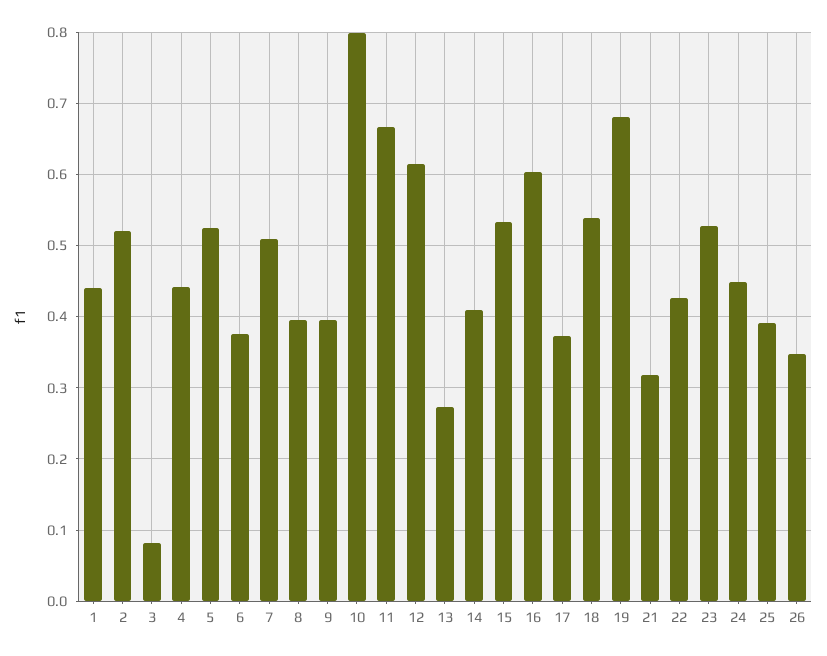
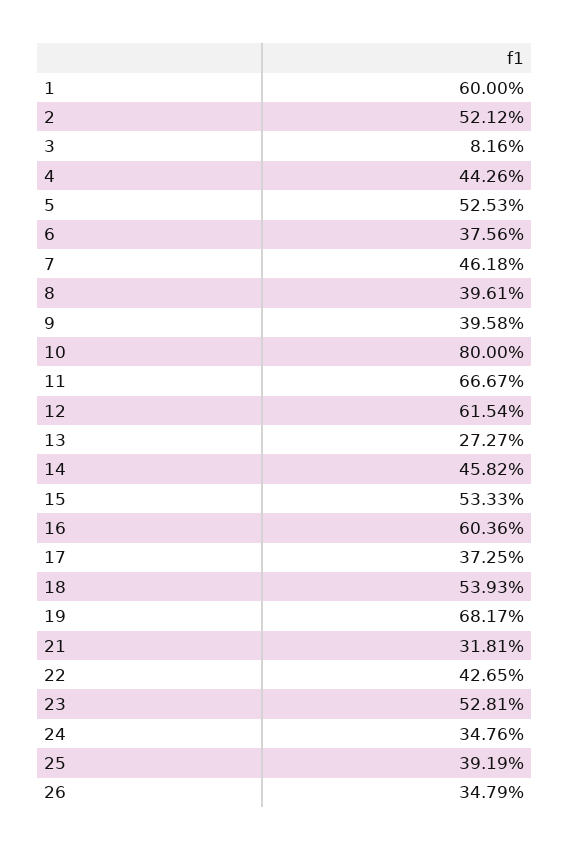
1: 0.44 -> 0.6
7: 0.51 -> 0.4618
14: 0.41 -> 0.4582
24: 0.45 -> 0.3476

